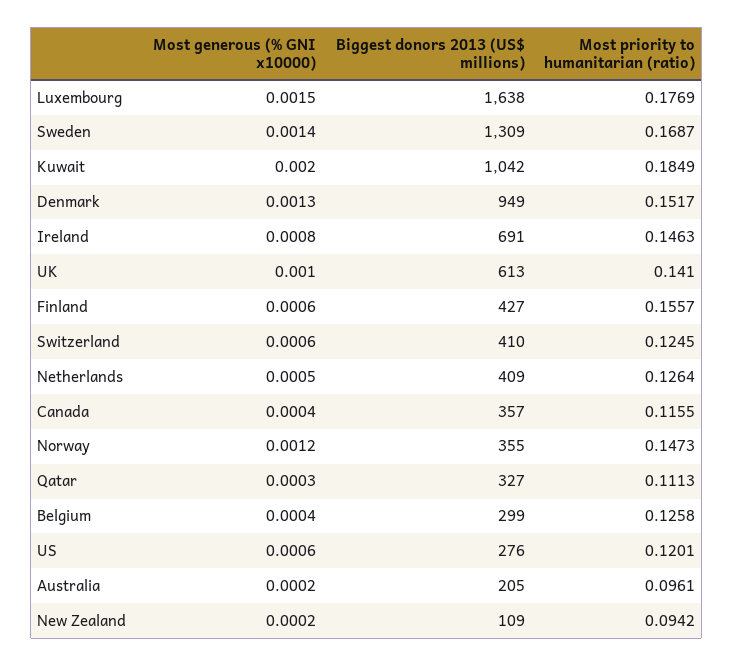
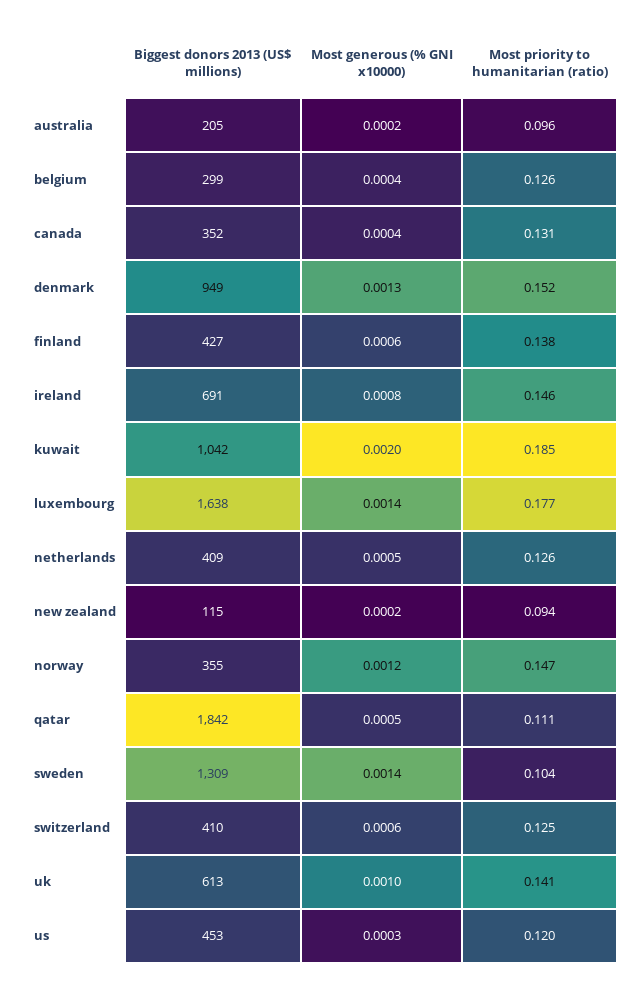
Most generous (% GNI x10000), Luxembourg: 0.0015 -> 0.0014
Most priority to humanitarian (ratio), Sweden: 0.1687 -> 0.104
Most priority to humanitarian (ratio), Finland: 0.1557 -> 0.138
Biggest donors 2013 (US$ millions), Canada: 357 -> 352
Most priority to humanitarian (ratio), Canada: 0.1155 -> 0.131
Most generous (% GNI x10000), Qatar: 0.0003 -> 0.0005
Biggest donors 2013 (US$ millions), Qatar: 327 -> 1842
Most generous (% GNI x10000), US: 0.0006 -> 0.0003
Biggest donors 2013 (US$ millions), US: 276 -> 453
Biggest donors 2013 (US$ millions), New Zealand: 109 -> 115

